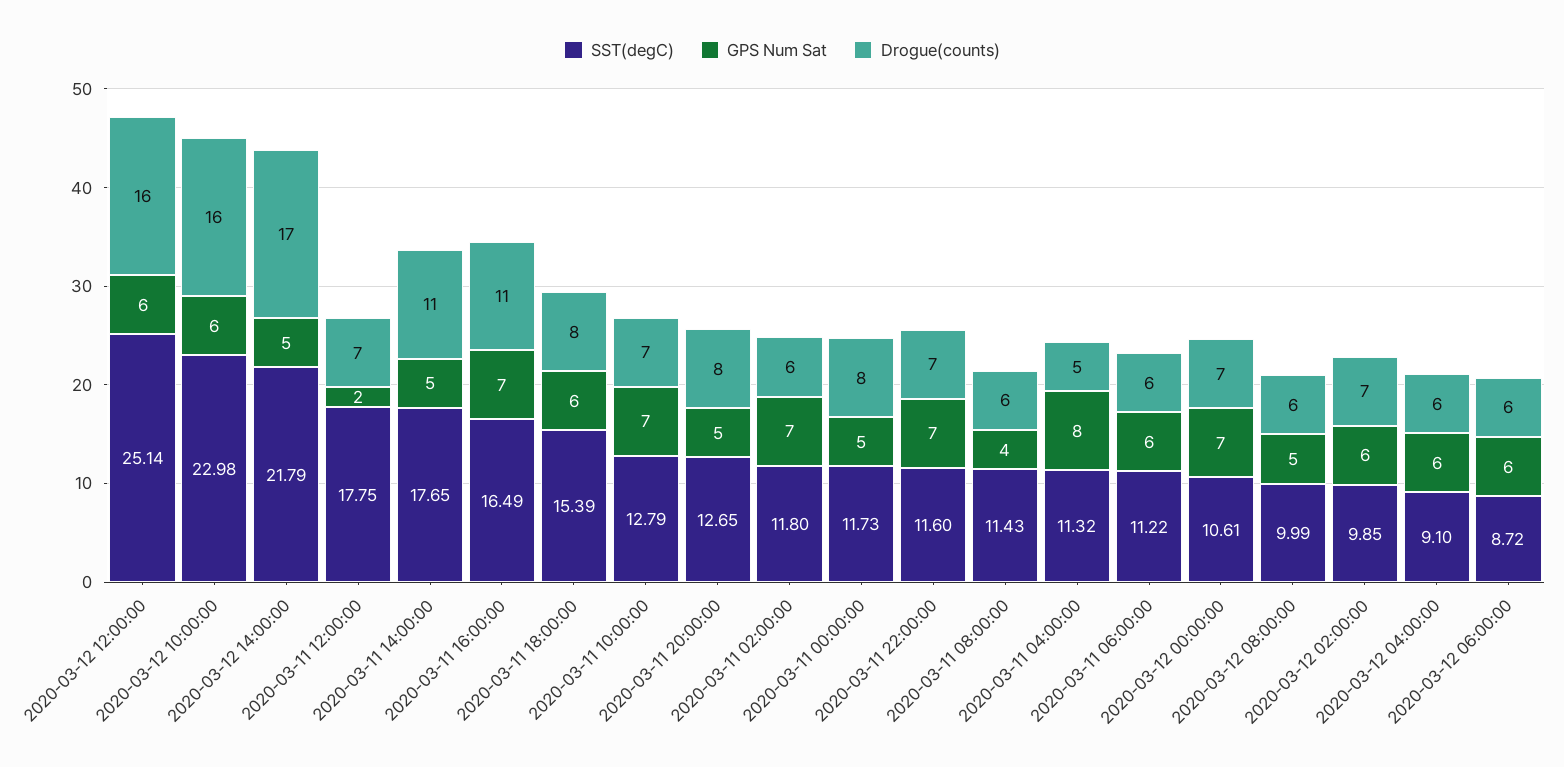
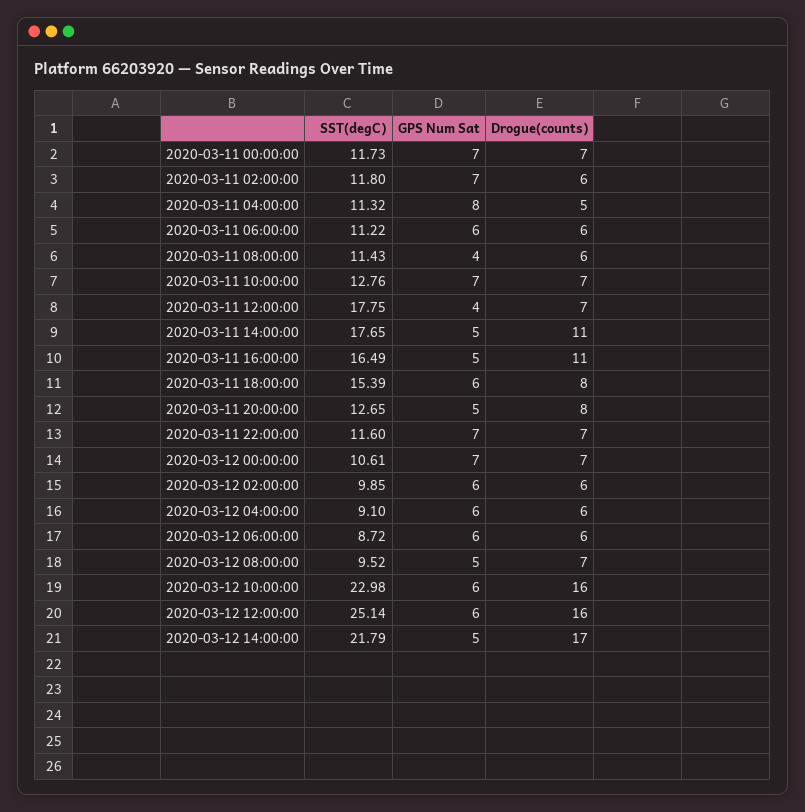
GPS Num Sat, 2020-03-11 12:00:00: 2 -> 4
GPS Num Sat, 2020-03-11 16:00:00: 7 -> 5
SST(degC), 2020-03-11 10:00:00: 12.79 -> 12.76
GPS Num Sat, 2020-03-11 00:00:00: 5 -> 7
Drogue(counts), 2020-03-11 00:00:00: 8 -> 7
SST(degC), 2020-03-12 08:00:00: 9.99 -> 9.52
Drogue(counts), 2020-03-12 08:00:00: 6 -> 7
Drogue(counts), 2020-03-12 02:00:00: 7 -> 6

